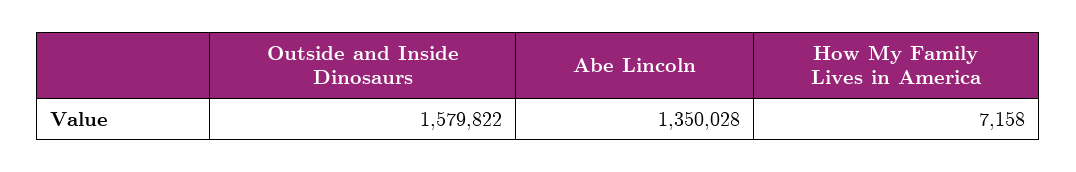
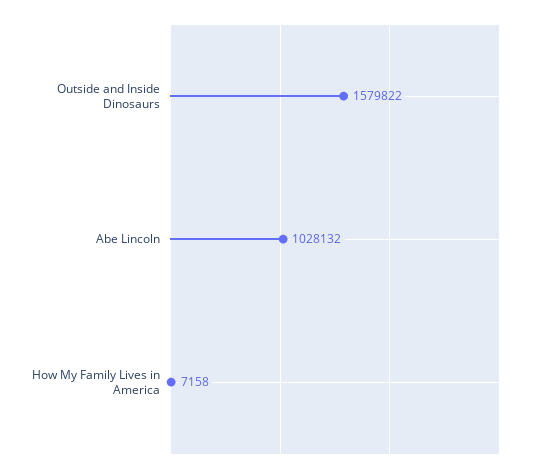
Abe Lincoln: 1350028 -> 1028132

